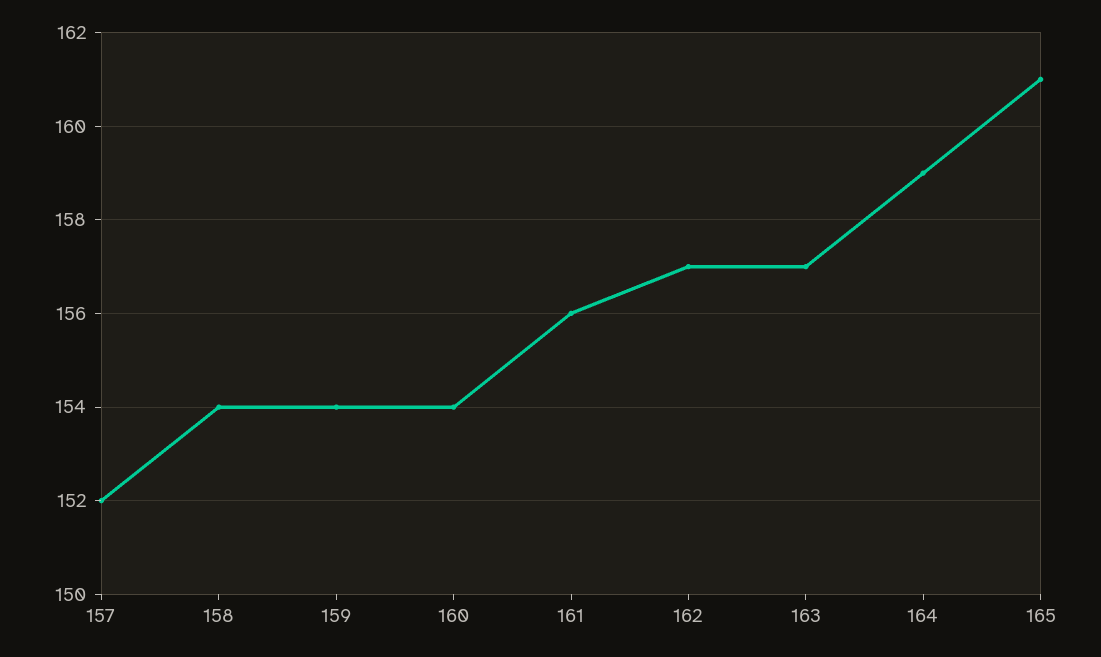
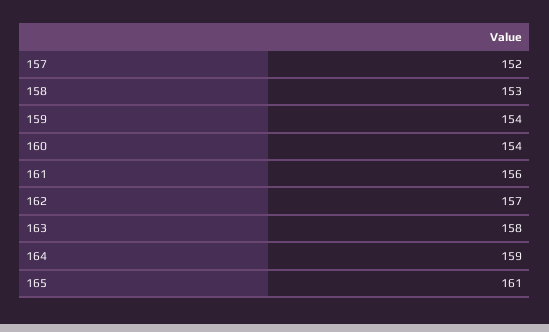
158: 154 -> 153
163: 157 -> 158

